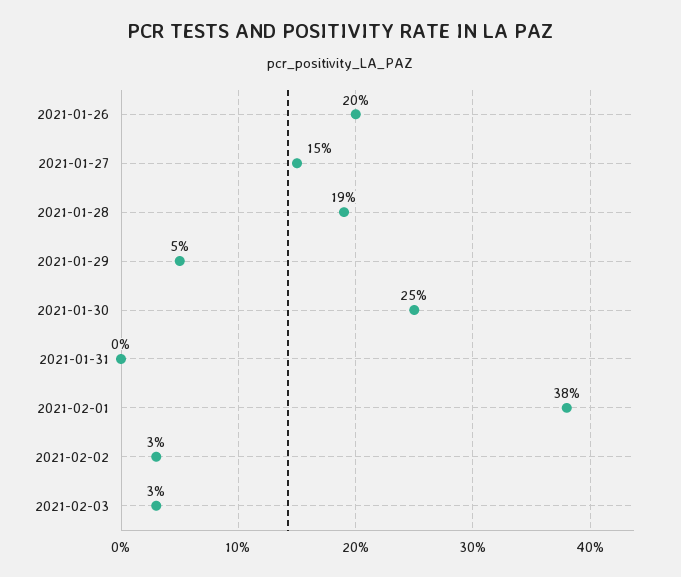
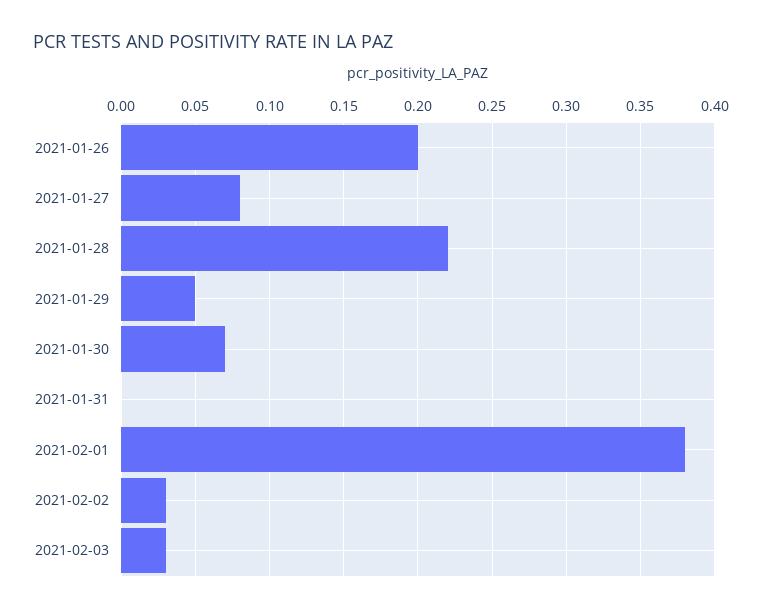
2021-01-27: 0.15 -> 0.08
2021-01-28: 0.19 -> 0.22
2021-01-30: 0.25 -> 0.07

